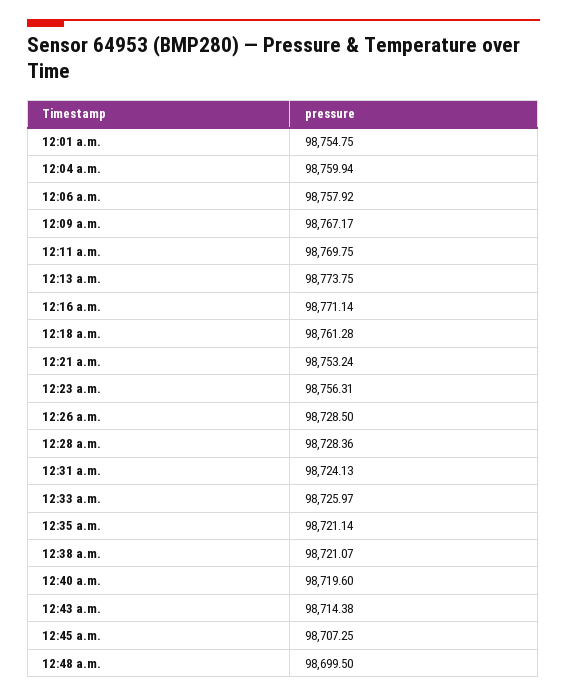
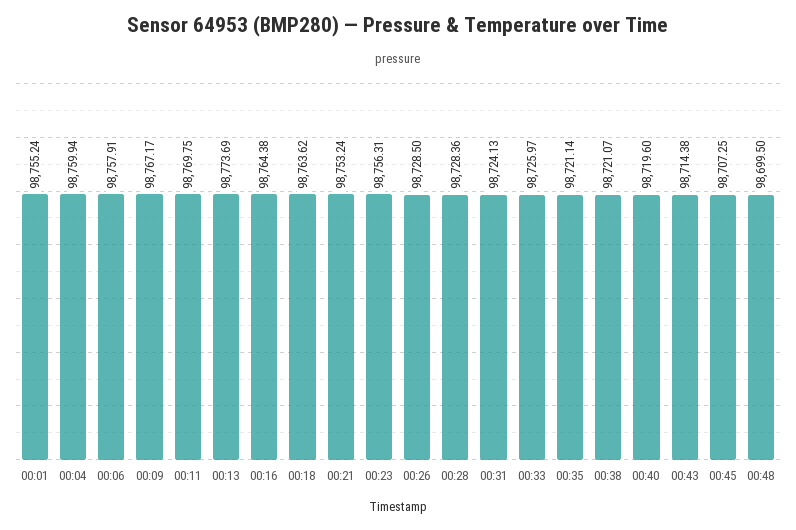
12:01 a.m.: 98754.75 -> 98755.24
12:06 a.m.: 98757.92 -> 98757.91
12:13 a.m.: 98773.75 -> 98773.69
12:16 a.m.: 98771.14 -> 98764.38
12:18 a.m.: 98761.28 -> 98763.62

